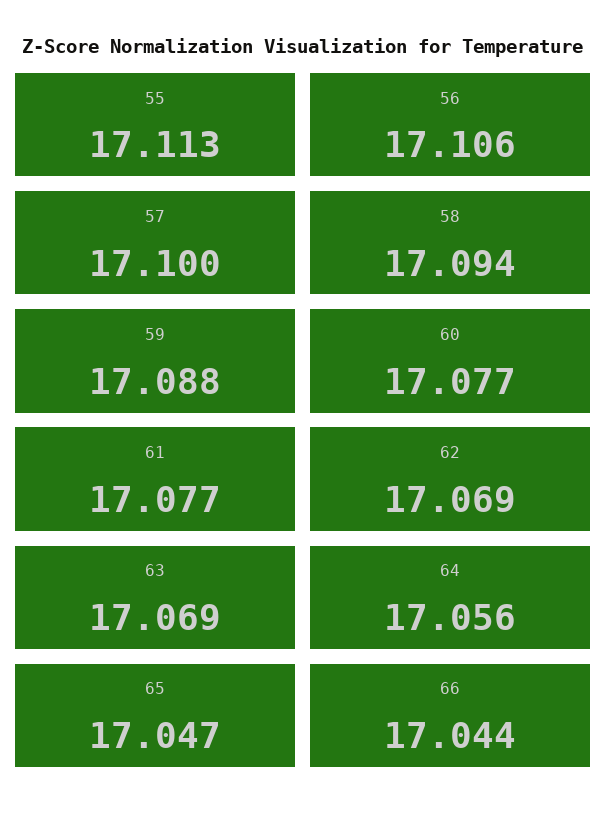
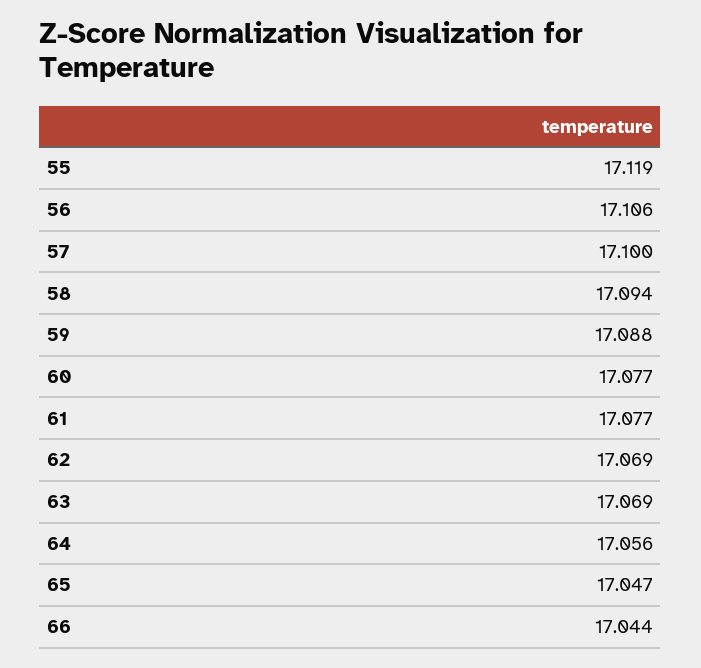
55: 17.113 -> 17.119

